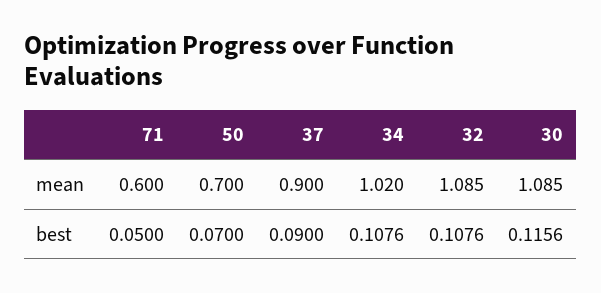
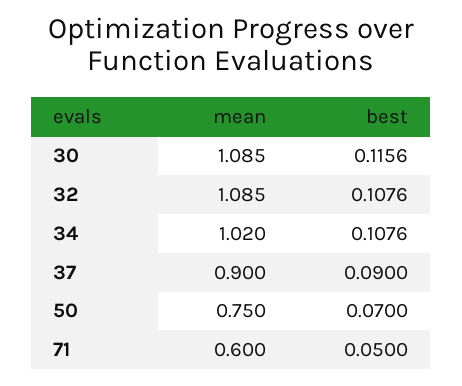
50, mean: 0.7 -> 0.75

